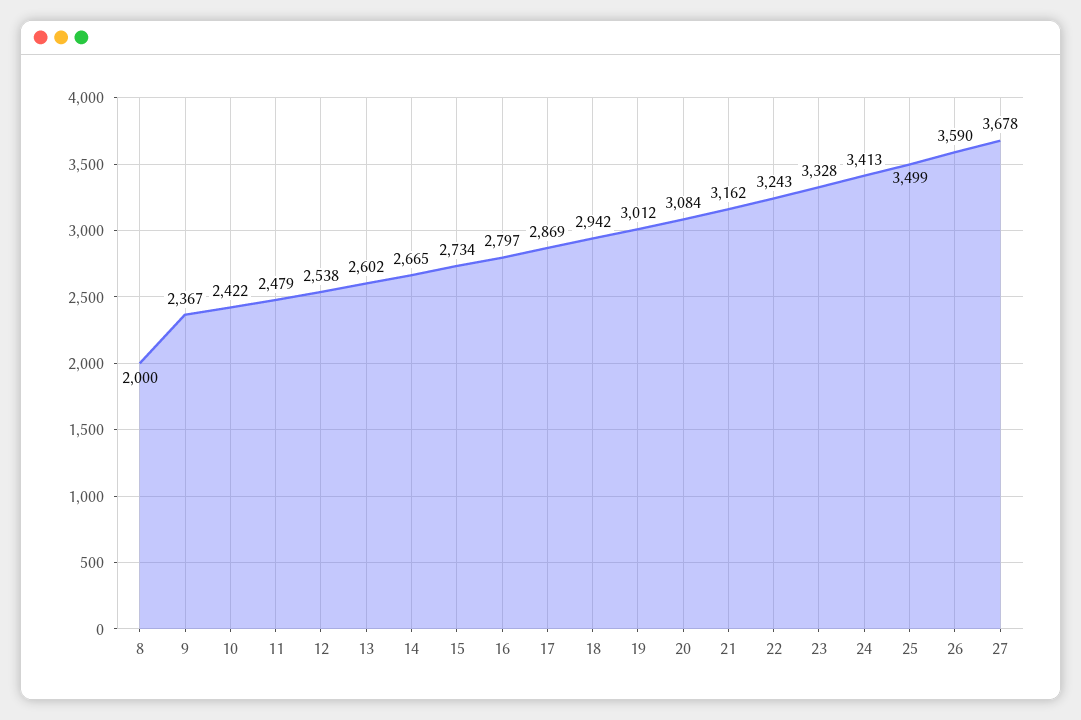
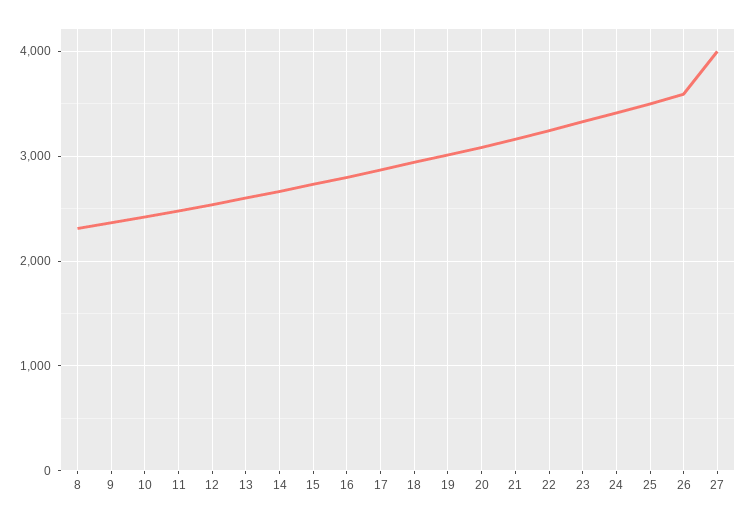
8: 2000 -> 2300
27: 3678 -> 4000

